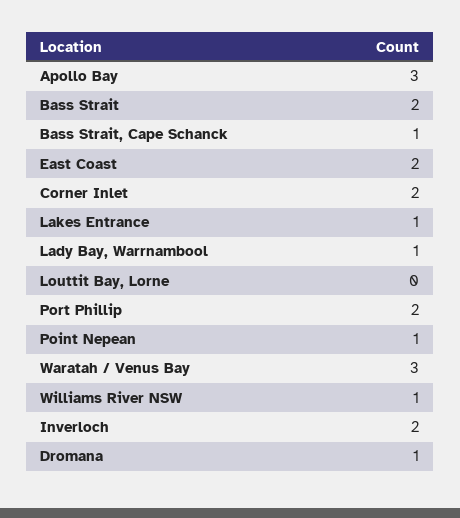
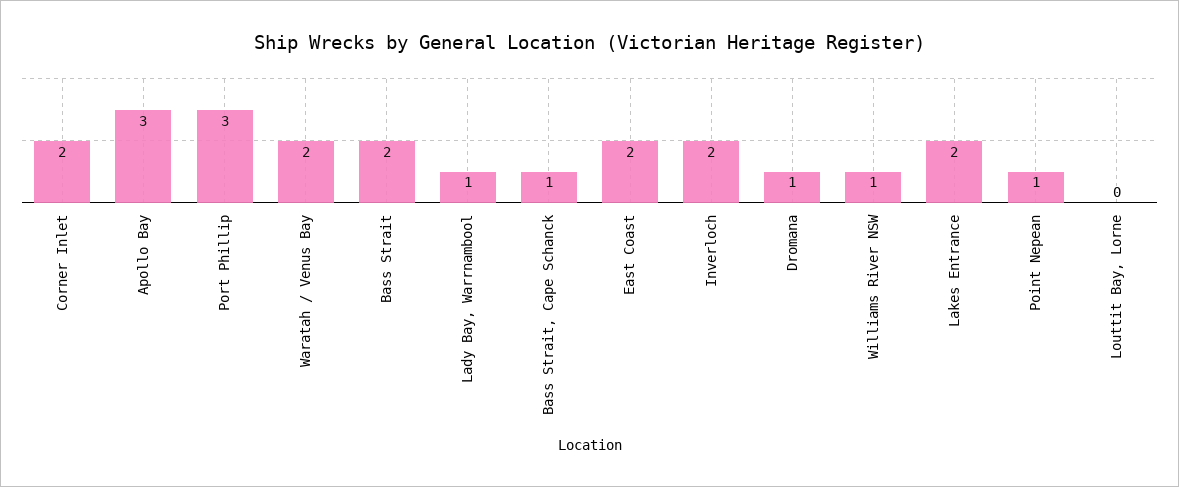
Lakes Entrance: 1 -> 2
Port Phillip: 2 -> 3
Waratah / Venus Bay: 3 -> 2

